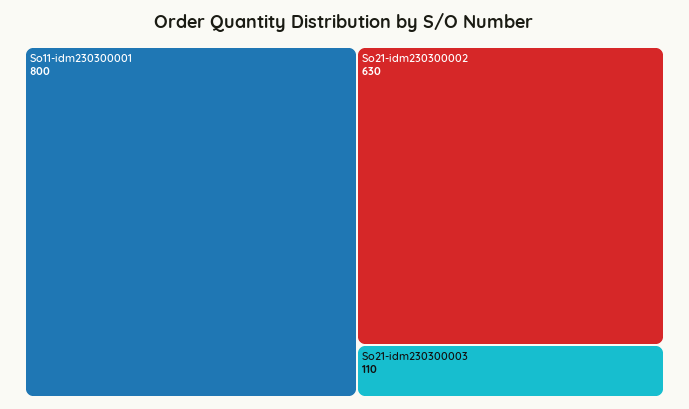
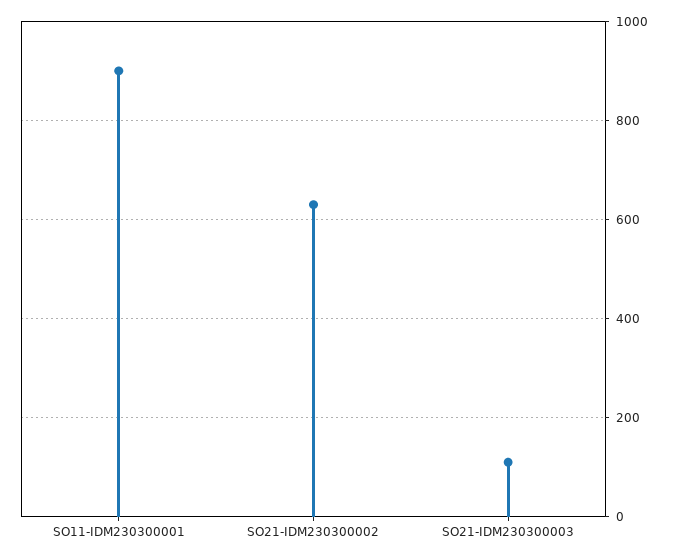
So11-idm230300001: 800 -> 900

